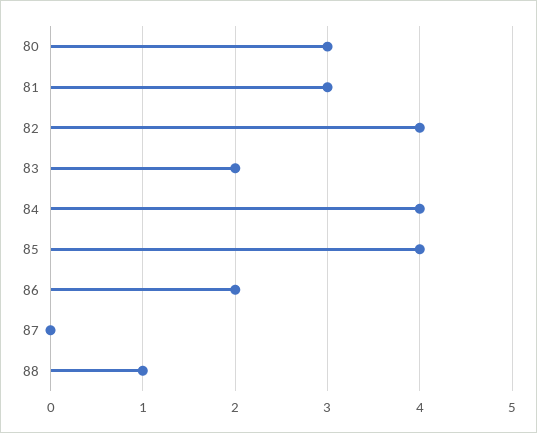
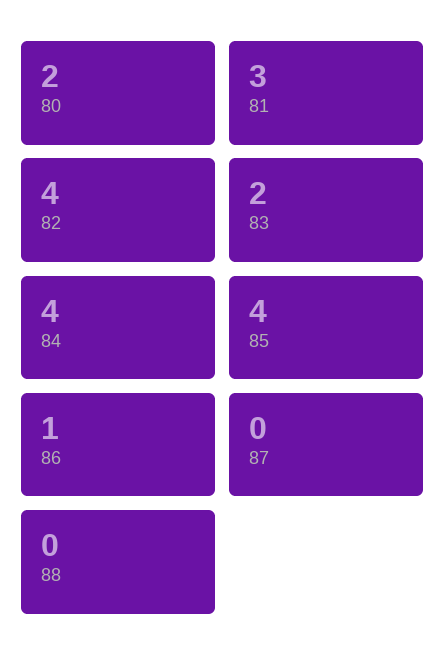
80: 3 -> 2
86: 2 -> 1
88: 1 -> 0

